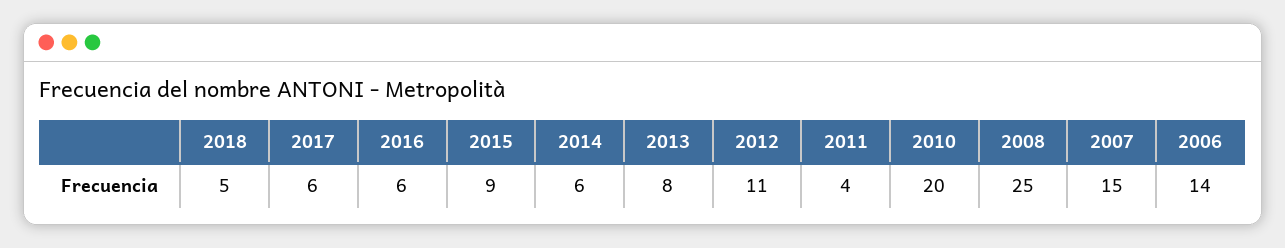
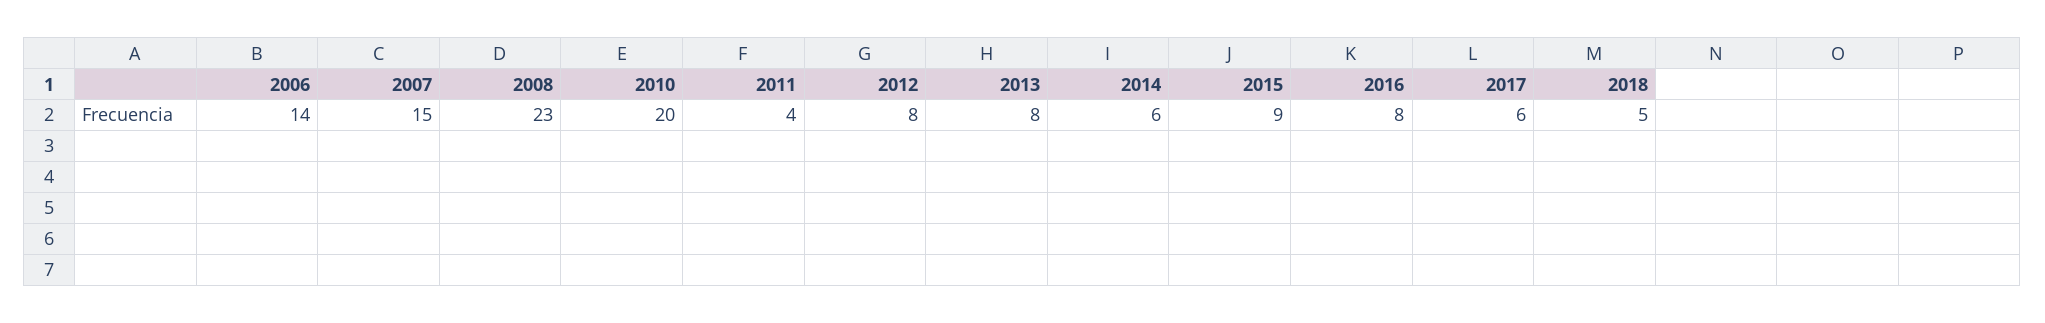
2016: 6 -> 8
2012: 11 -> 8
2008: 25 -> 23

